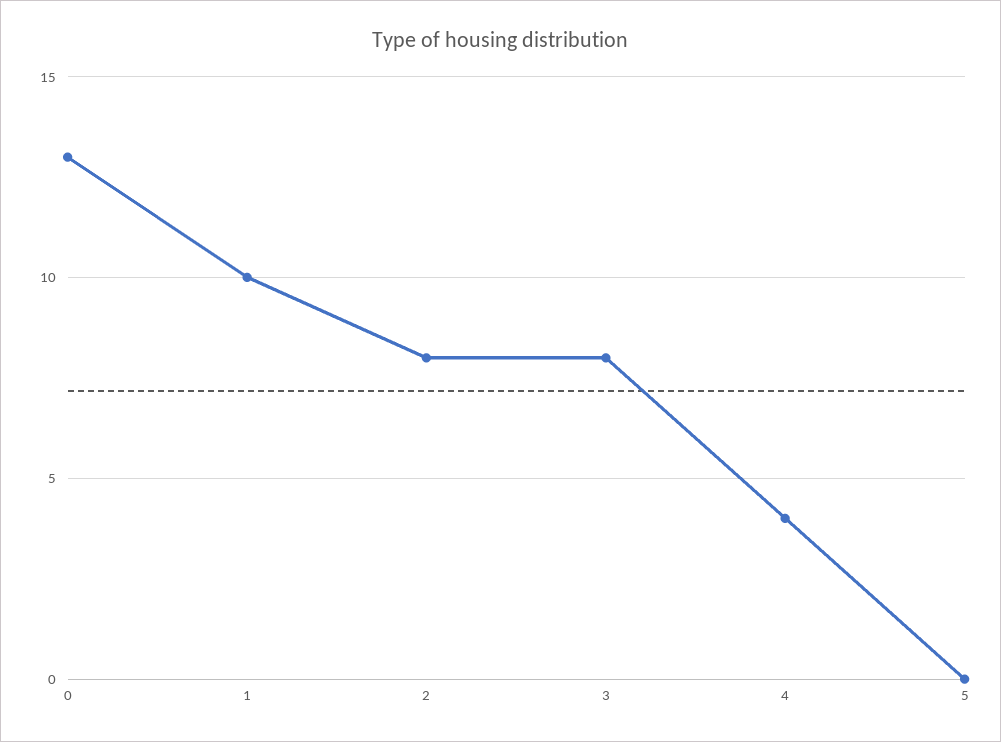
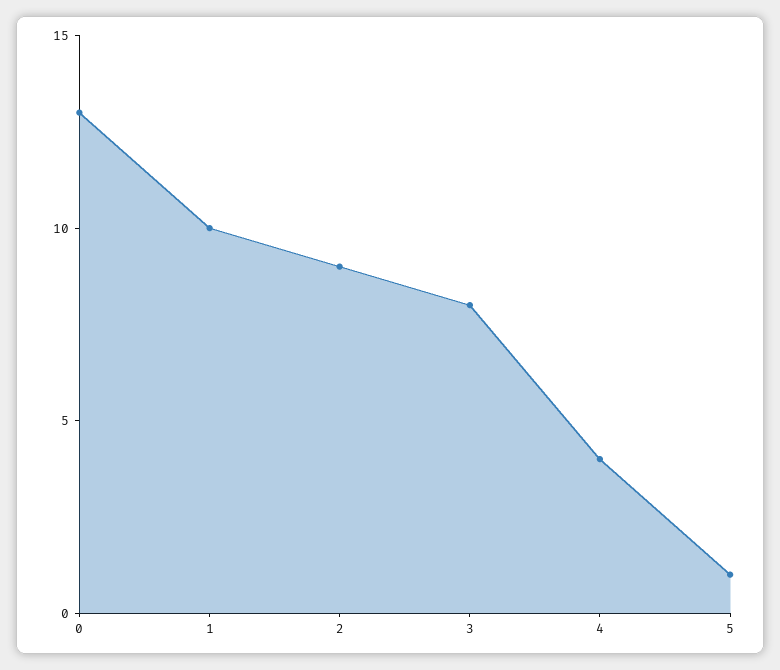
2: 8 -> 9
5: 0 -> 1

